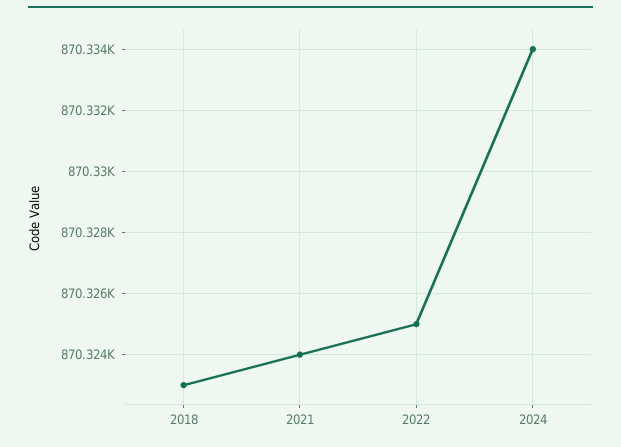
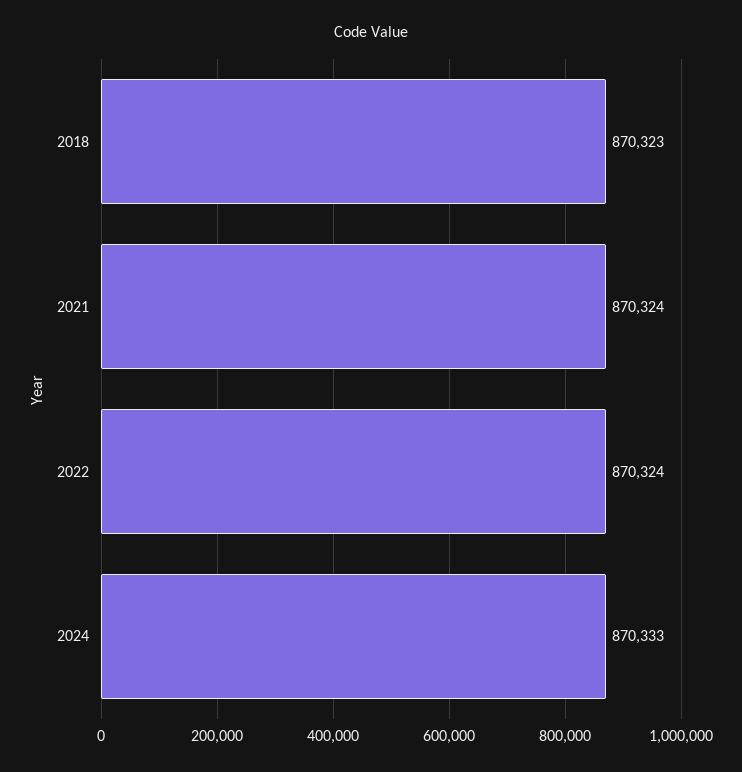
2022: 870325 -> 870324
2024: 870334 -> 870333

